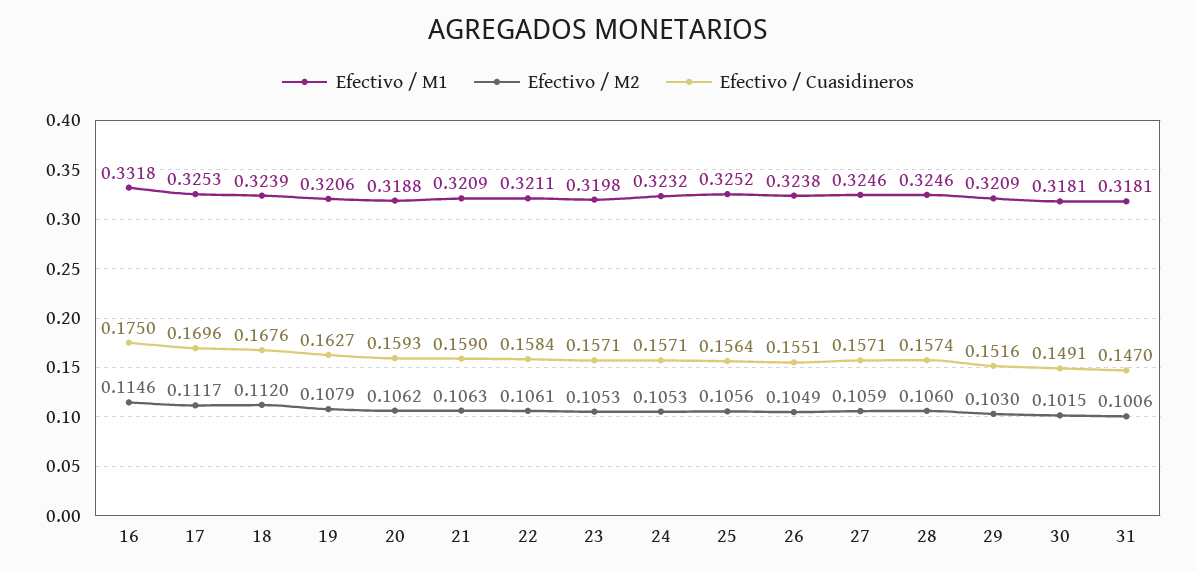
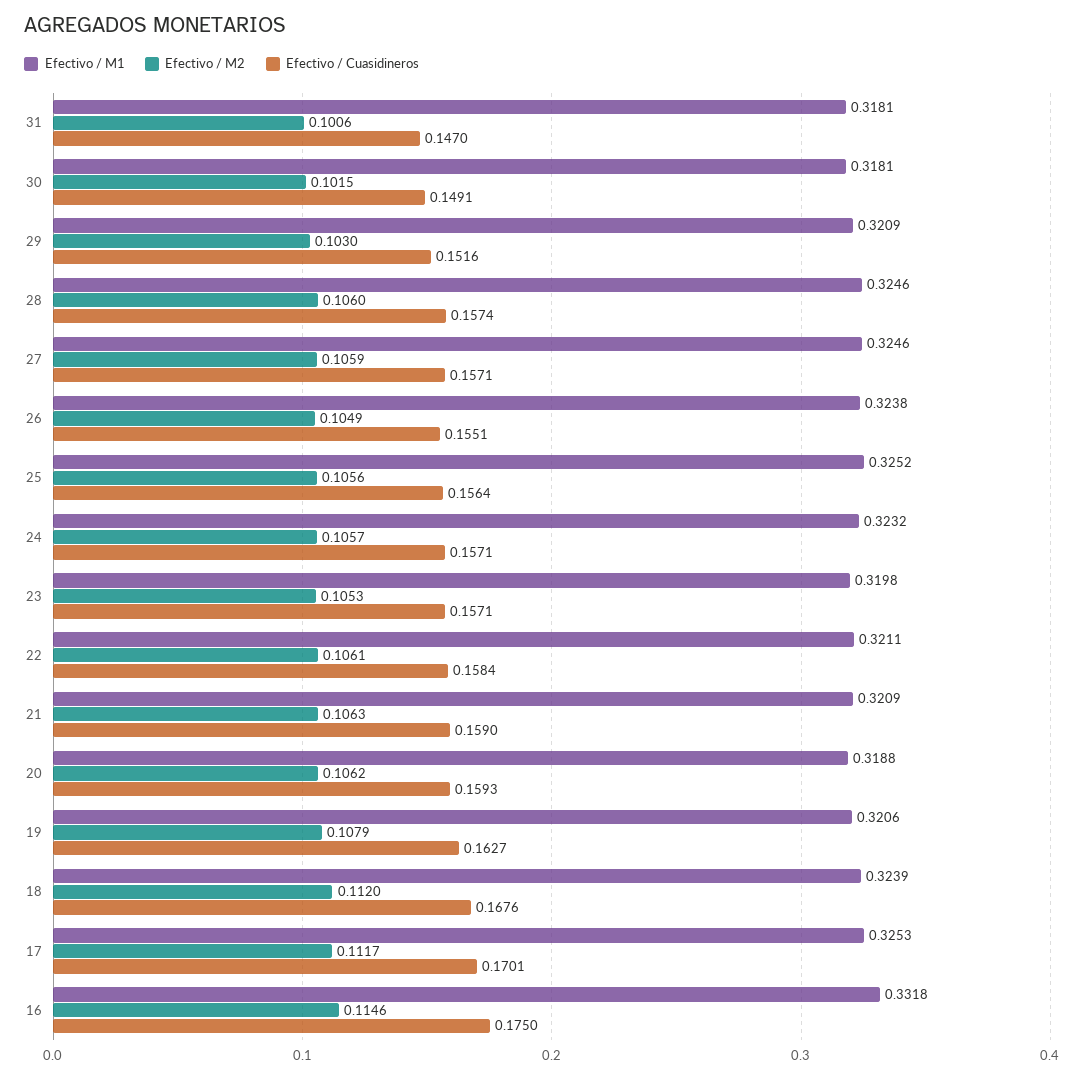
Efectivo / Cuasidineros, 17: 0.1696 -> 0.1701
Efectivo / M2, 24: 0.1053 -> 0.1057

